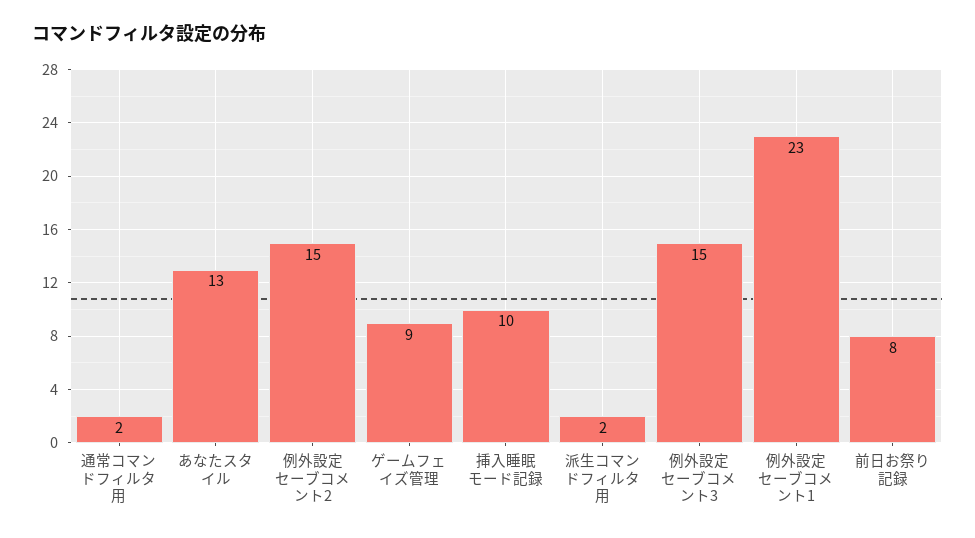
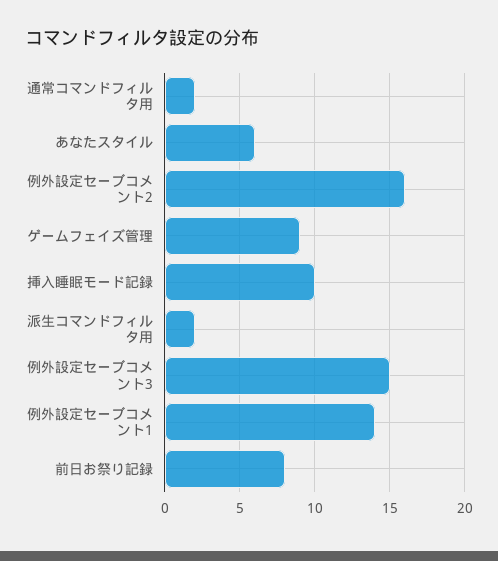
あなたスタイル: 13 -> 6
例外設定セーブコメント2: 15 -> 16
例外設定セーブコメント1: 23 -> 14

